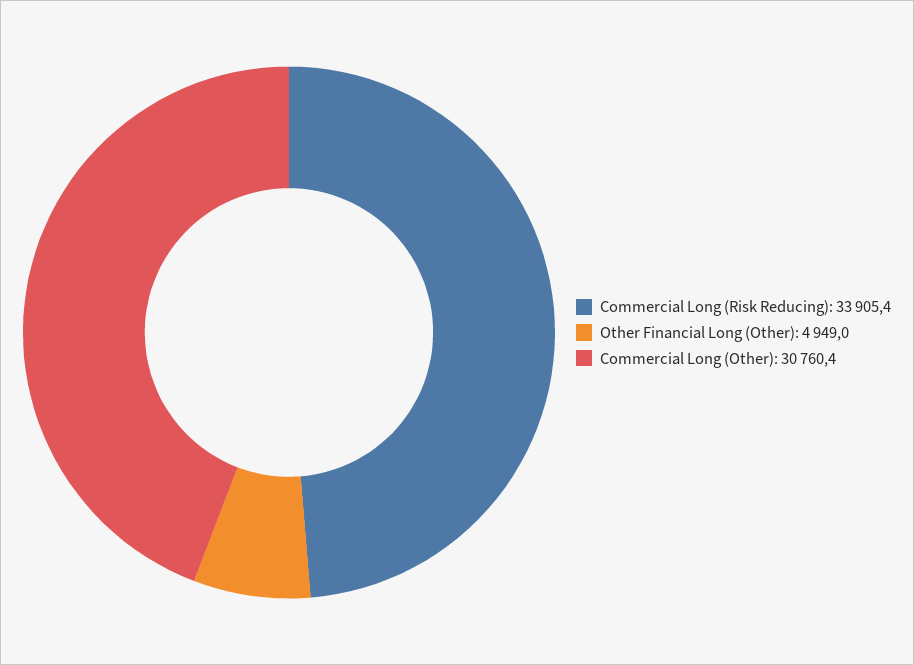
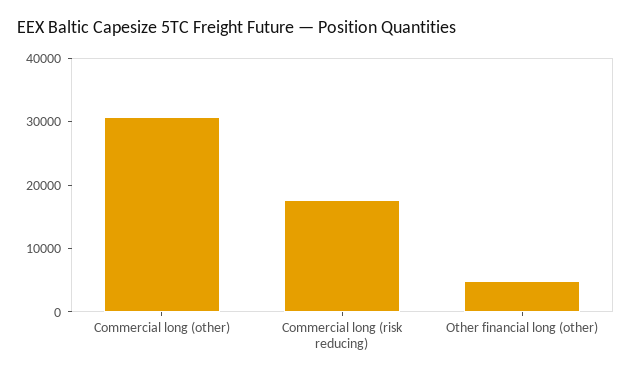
Commercial Long (Risk Reducing): 33905.4 -> 18000

